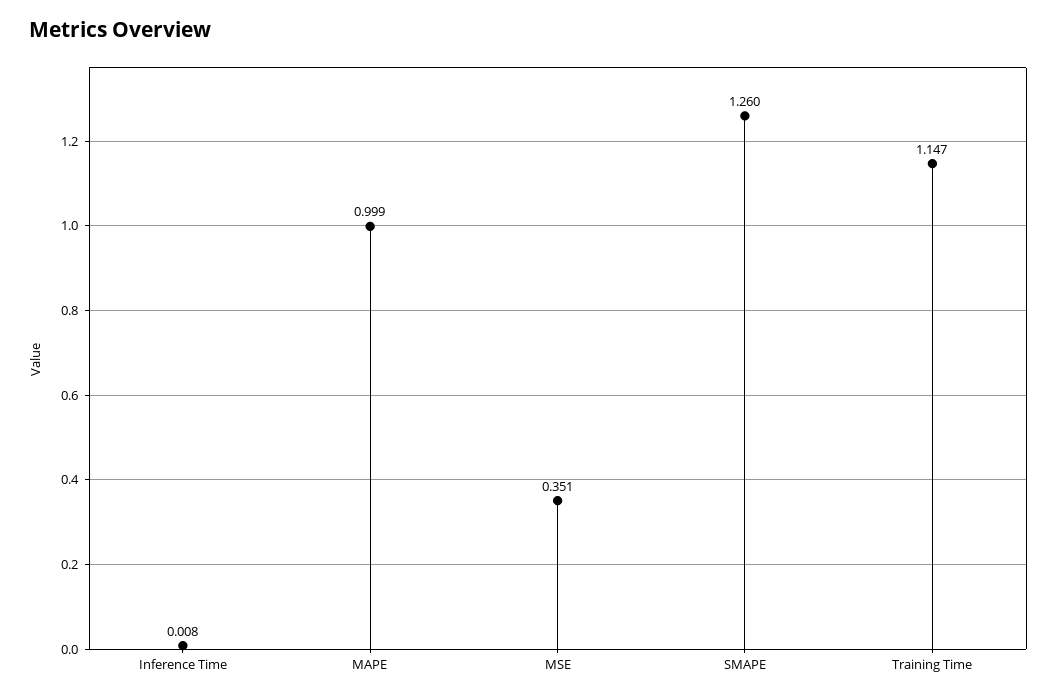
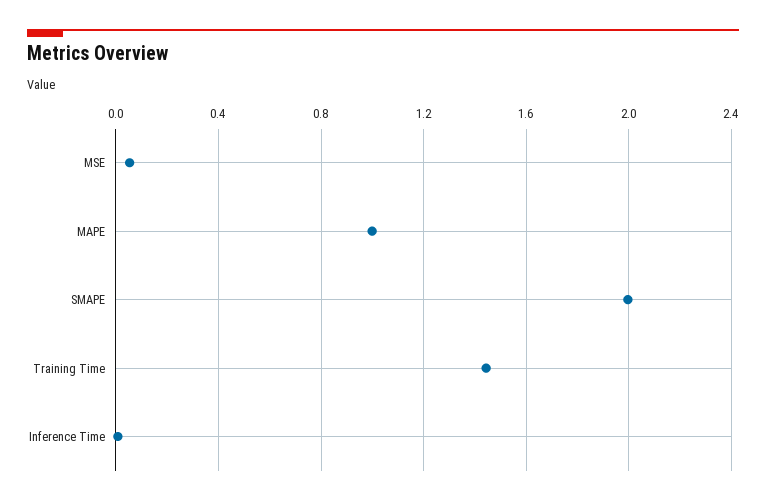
MSE: 0.351 -> 0.05
SMAPE: 1.26 -> 2
Training Time: 1.147 -> 1.45

